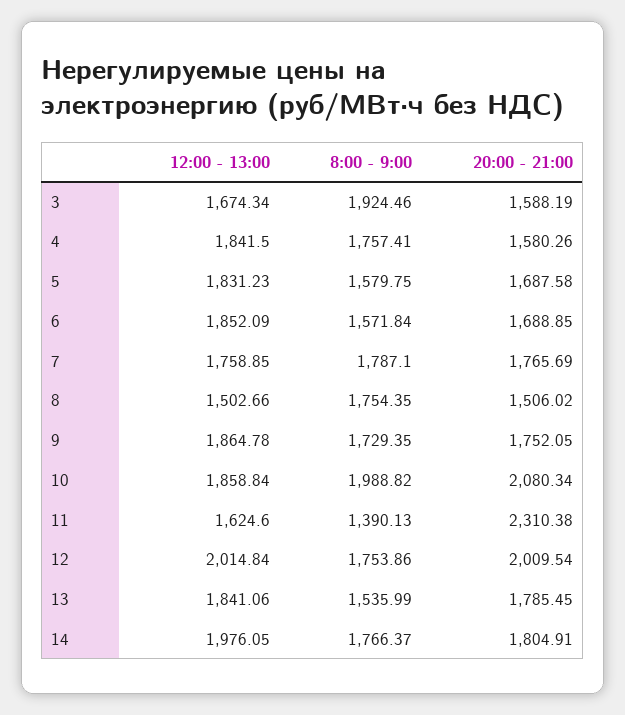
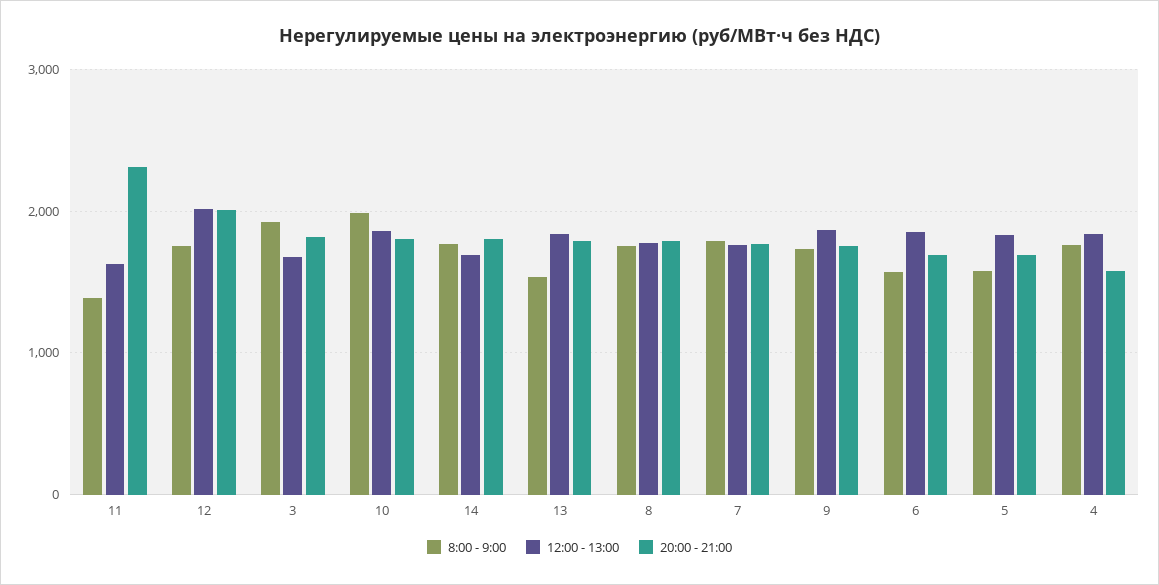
20:00 - 21:00, 3: 1588.19 -> 1800
12:00 - 13:00, 8: 1502.66 -> 1800
20:00 - 21:00, 8: 1506.02 -> 1800
20:00 - 21:00, 10: 2080.34 -> 1800
12:00 - 13:00, 14: 1976.05 -> 1700

